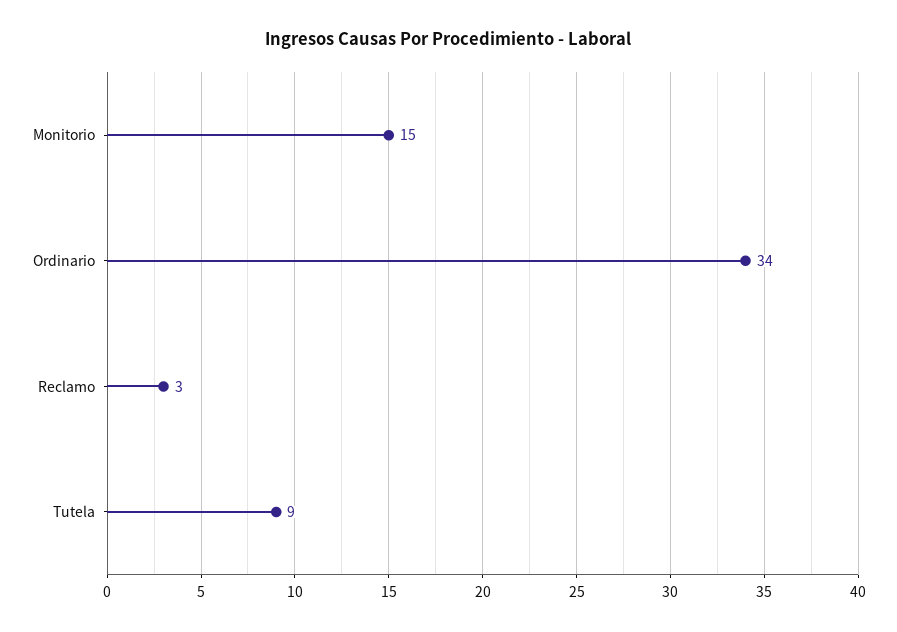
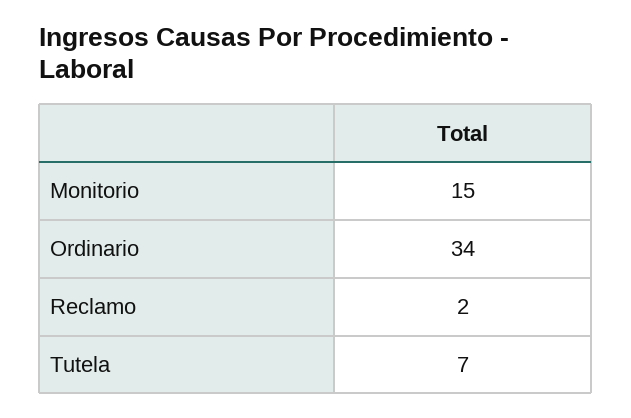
Reclamo: 3 -> 2
Tutela: 9 -> 7

